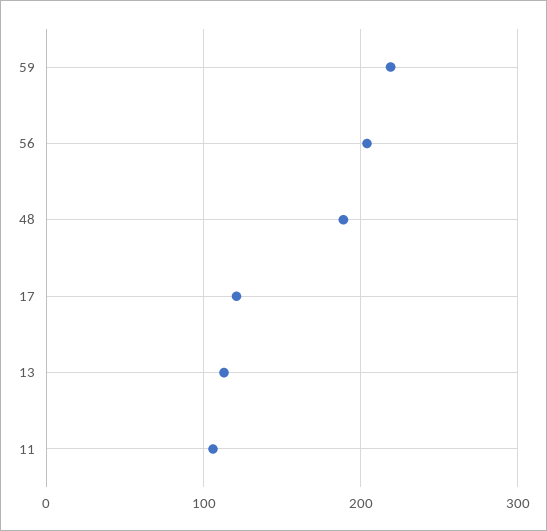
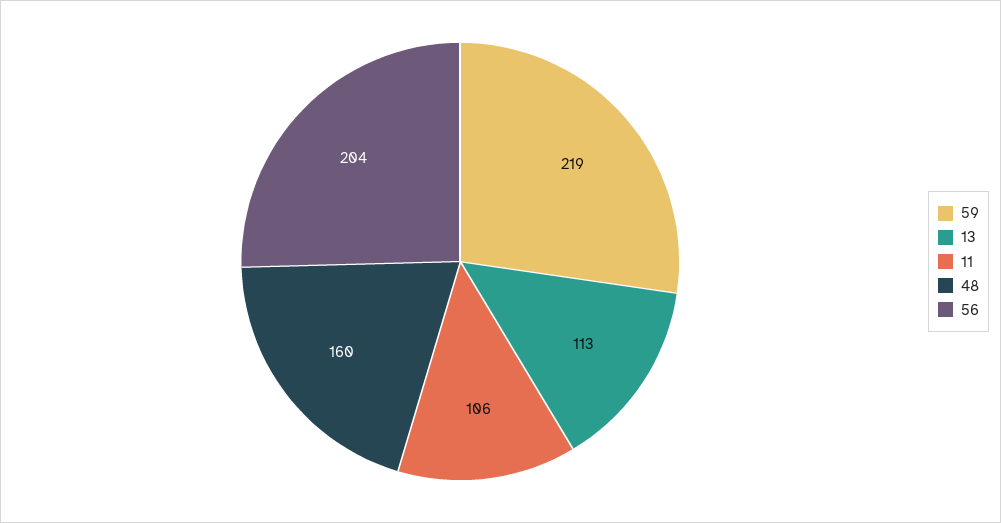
48: 190 -> 160
17: 120 -> none

